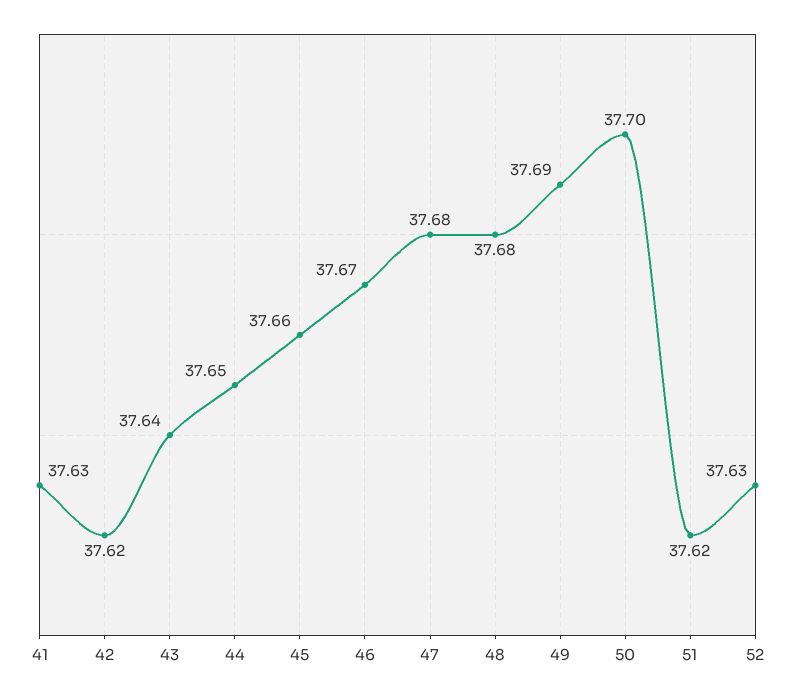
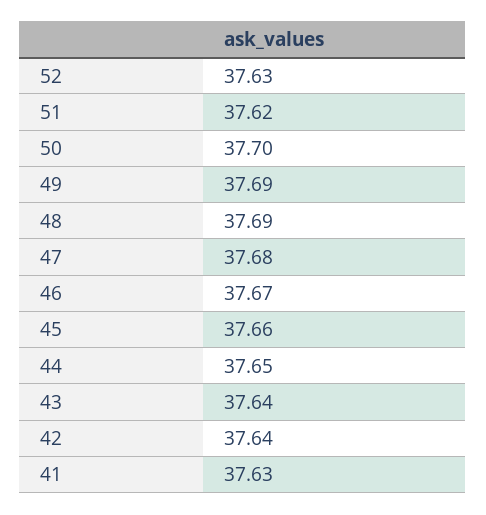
42: 37.62 -> 37.64
48: 37.68 -> 37.69

